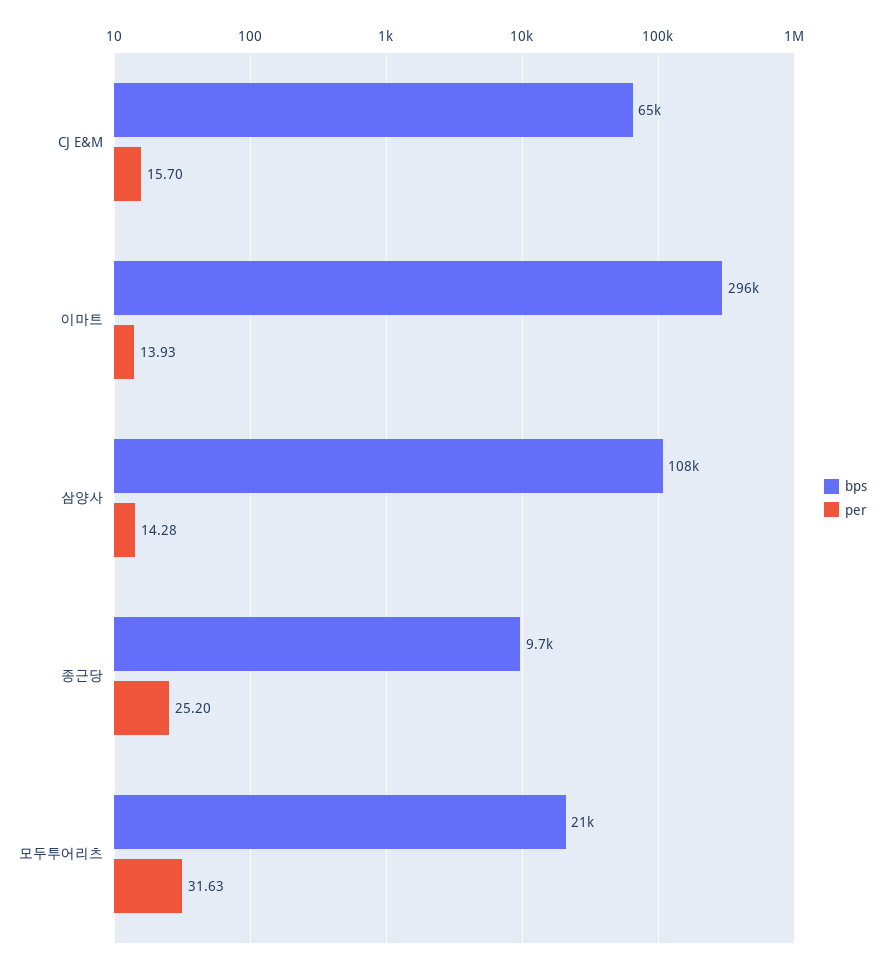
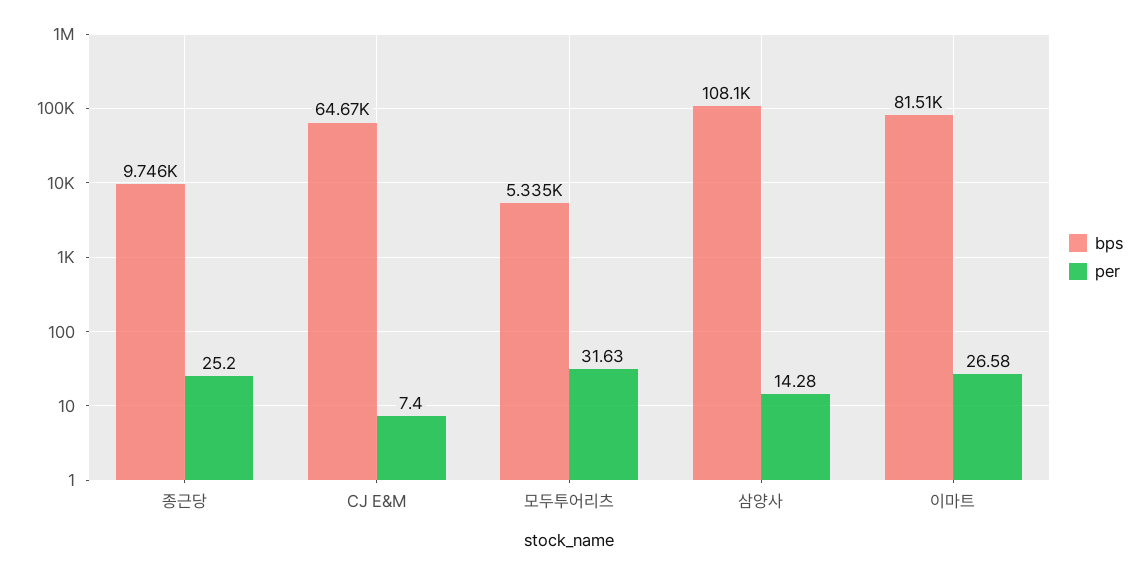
per, CJ E&M: 15.7 -> 7.4
bps, 이마트: 296000 -> 81510
per, 이마트: 13.93 -> 26.58
bps, 모두투어리츠: 21000 -> 5335

